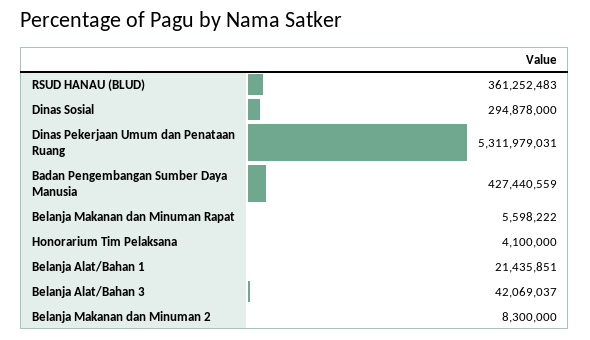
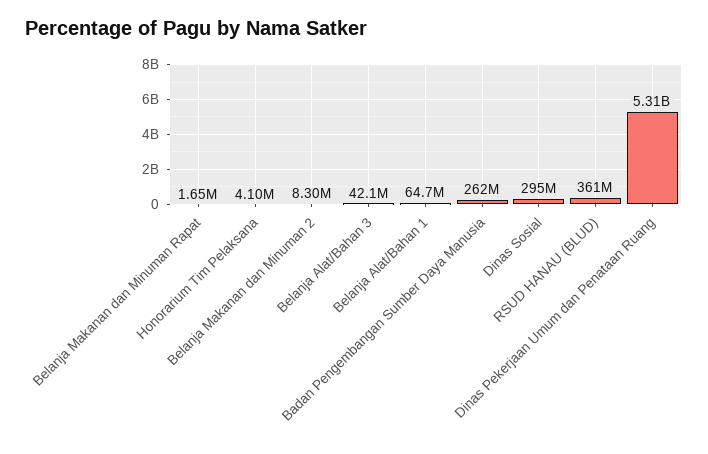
Badan Pengembangan Sumber Daya Manusia: 427440559 -> 262000000
Belanja Makanan dan Minuman Rapat: 5598222 -> 1650000
Belanja Alat/Bahan 1: 21435851 -> 64700000

